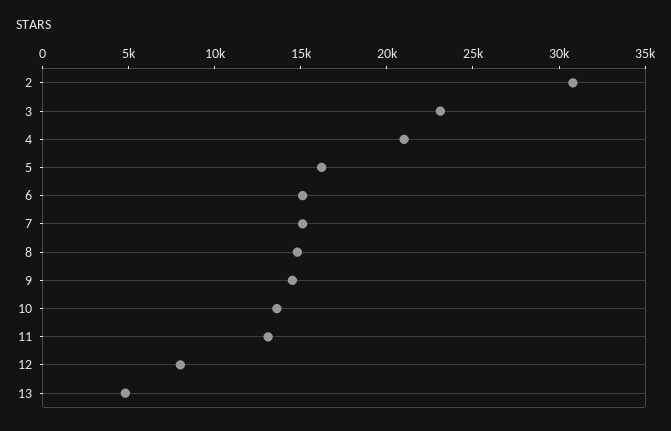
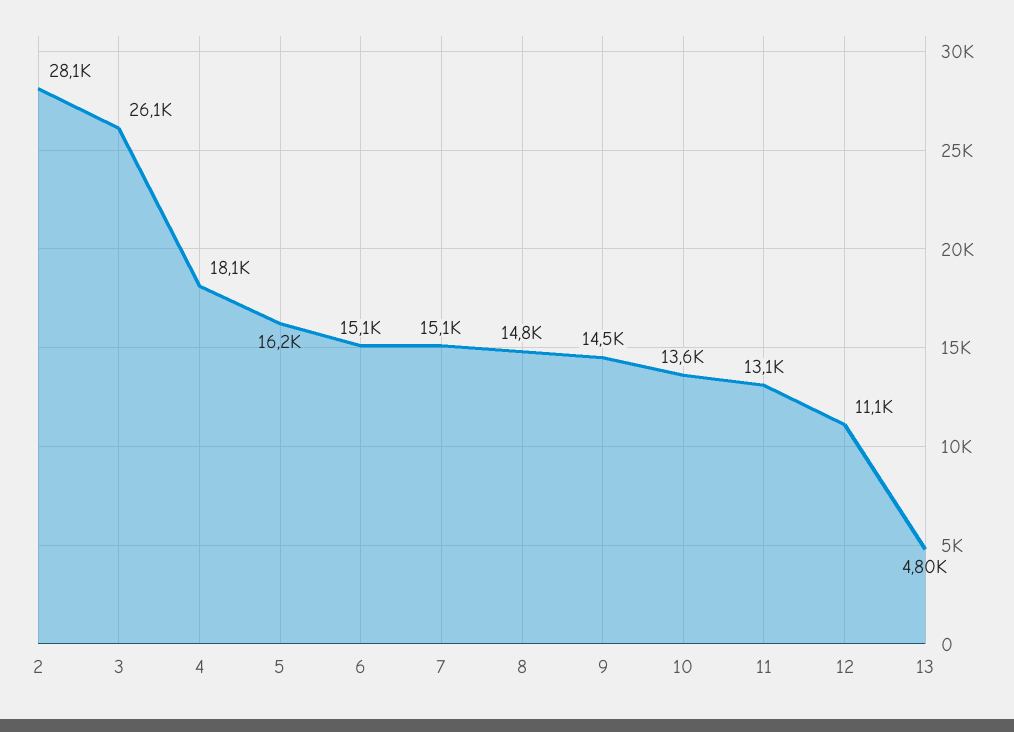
2: 31000 -> 28100
3: 23000 -> 26100
4: 21000 -> 18100
12: 8000 -> 11100

